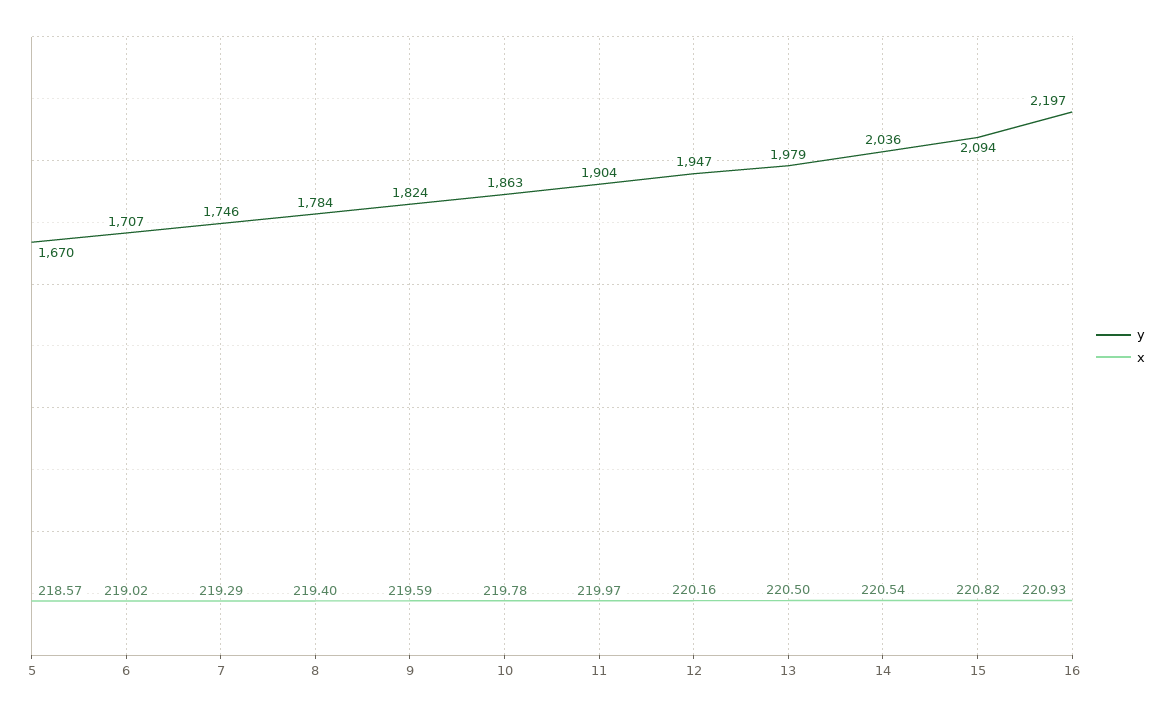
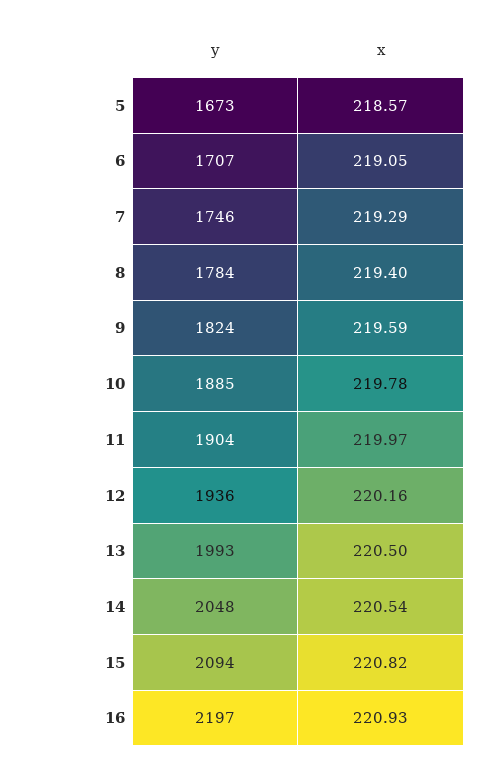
y, 5: 1670 -> 1673
x, 6: 219.02 -> 219.05
y, 10: 1863 -> 1885
y, 12: 1947 -> 1936
y, 13: 1979 -> 1993
y, 14: 2036 -> 2048

